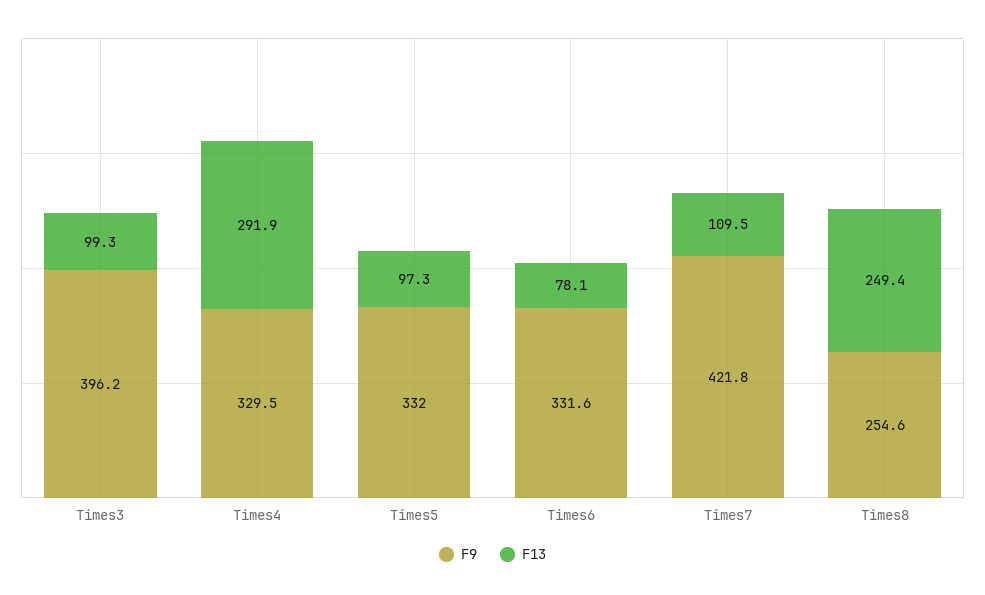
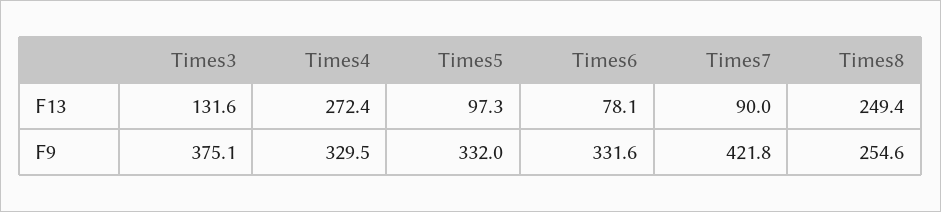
F9, Times3: 396.2 -> 375.1
F13, Times3: 99.3 -> 131.6
F13, Times4: 291.9 -> 272.4
F13, Times7: 109.5 -> 90

